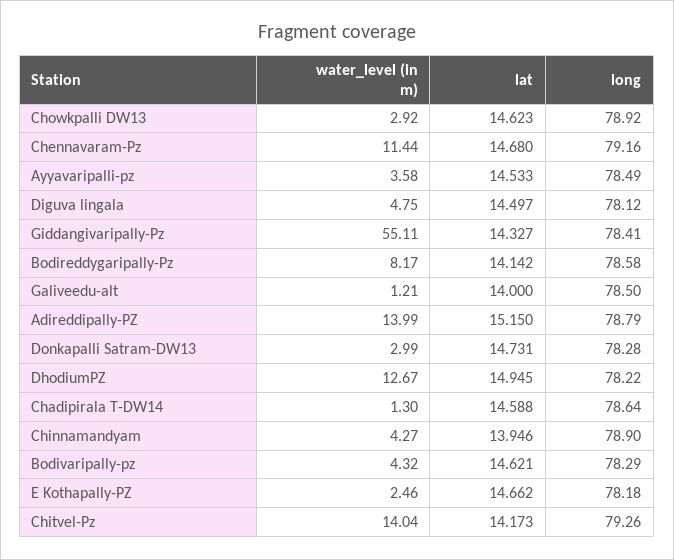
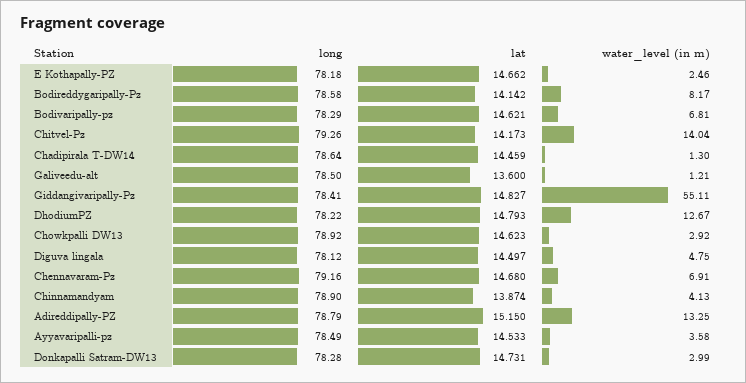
water_level (in m), Chennavaram-Pz: 11.44 -> 6.91
lat, Giddangivaripally-Pz: 14.327 -> 14.827
lat, Galiveedu-alt: 14 -> 13.6
water_level (in m), Adireddipally-PZ: 13.99 -> 13.25
lat, DhodiumPZ: 14.945 -> 14.793
lat, Chadipirala T-DW14: 14.588 -> 14.459
water_level (in m), Chinnamandyam: 4.27 -> 4.13
lat, Chinnamandyam: 13.946 -> 13.874
water_level (in m), Bodivaripally-pz: 4.32 -> 6.81

